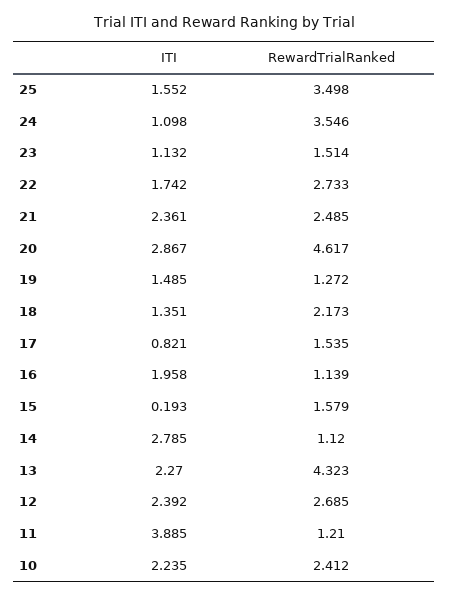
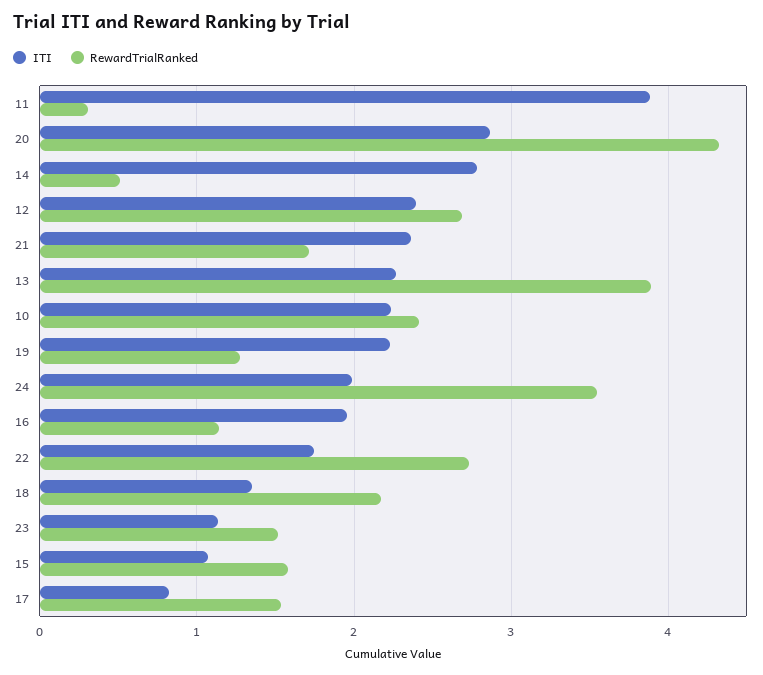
ITI, 25: 1.552 -> none
RewardTrialRanked, 25: 3.498 -> none
ITI, 24: 1.098 -> 2
RewardTrialRanked, 21: 2.485 -> 1.7
RewardTrialRanked, 20: 4.617 -> 4.3
ITI, 19: 1.485 -> 2.2
ITI, 15: 0.193 -> 1.1
RewardTrialRanked, 14: 1.12 -> 0.5
RewardTrialRanked, 13: 4.323 -> 3.9
RewardTrialRanked, 11: 1.21 -> 0.3

